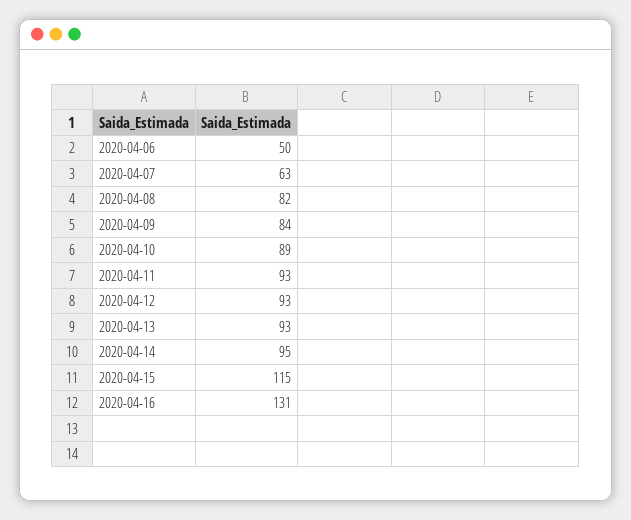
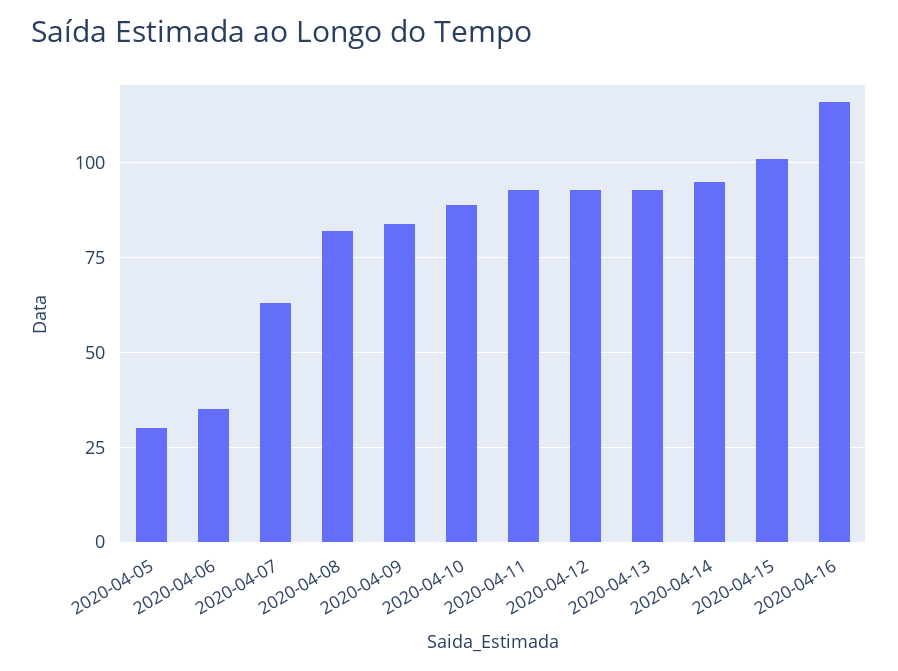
2020-04-06: 50 -> 35
2020-04-15: 115 -> 100
2020-04-16: 131 -> 115
2020-04-05: none -> 30

